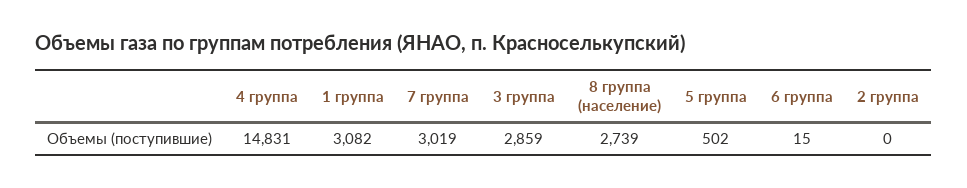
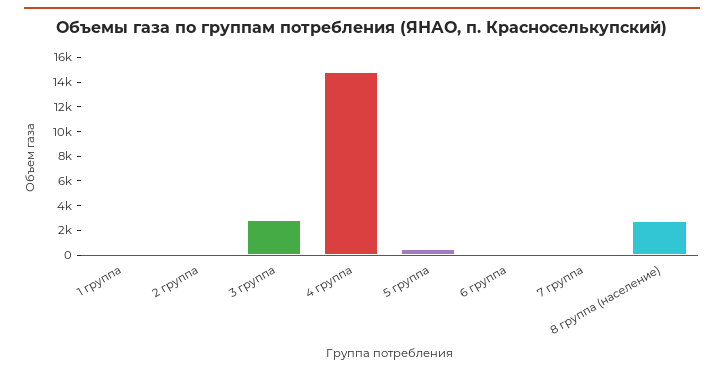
1 группа: 3082 -> 0
7 группа: 3019 -> 0

